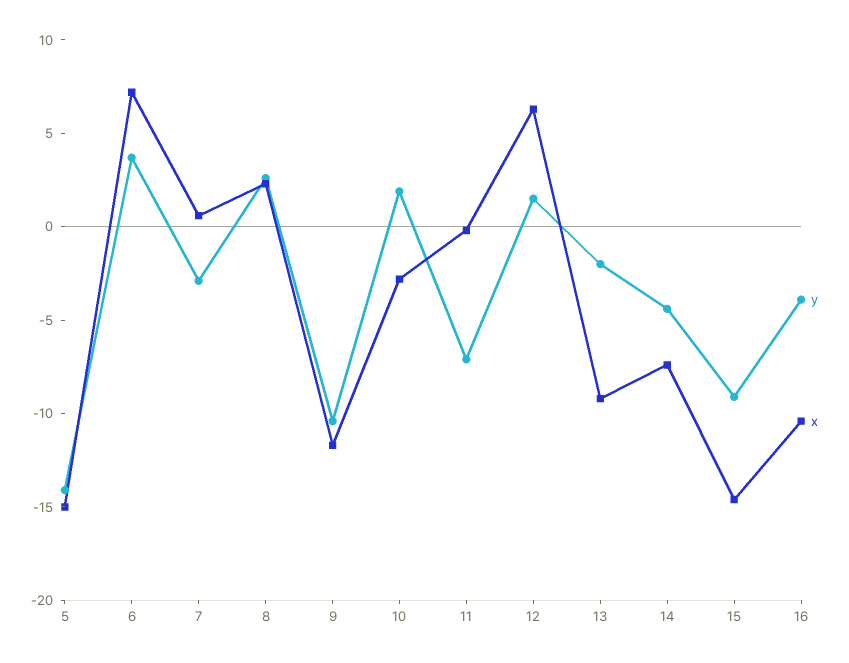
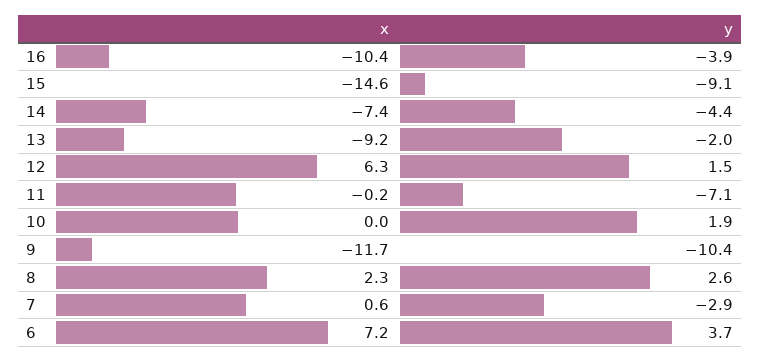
y, 5: -14 -> none
x, 5: -15 -> none
x, 10: -3 -> 0

